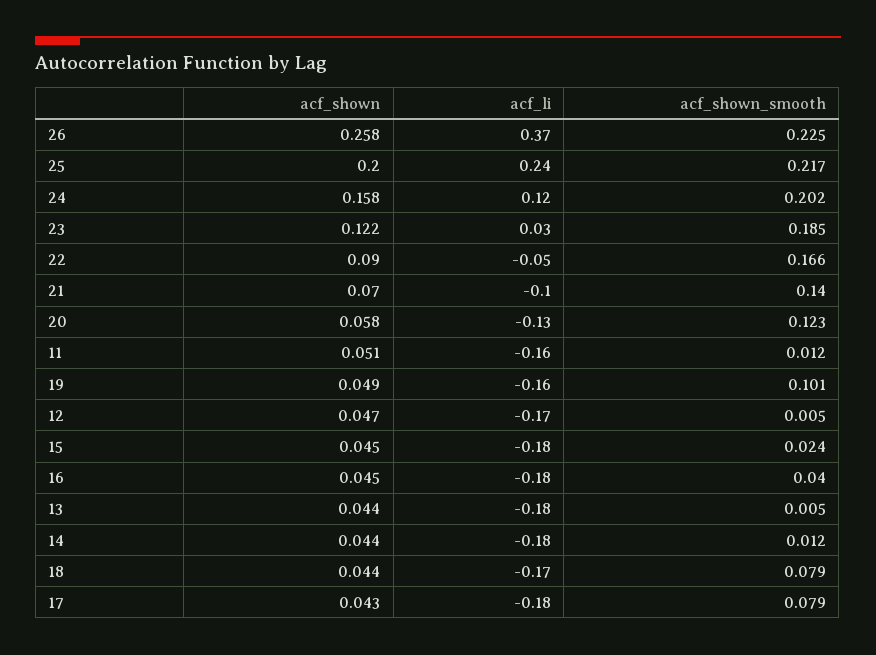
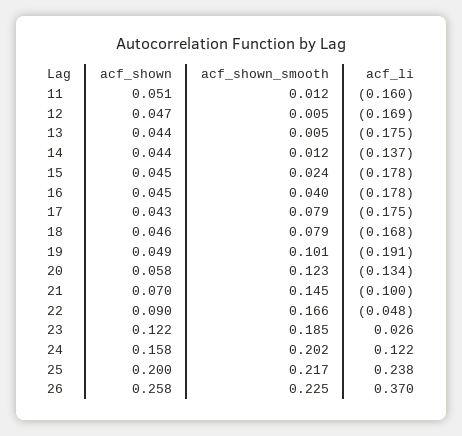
acf_shown_smooth, 21: 0.14 -> 0.145
acf_li, 19: -0.16 -> -0.191
acf_li, 14: -0.18 -> -0.137
acf_shown, 18: 0.044 -> 0.046

